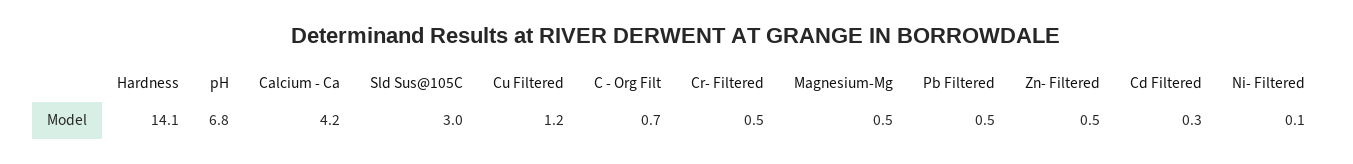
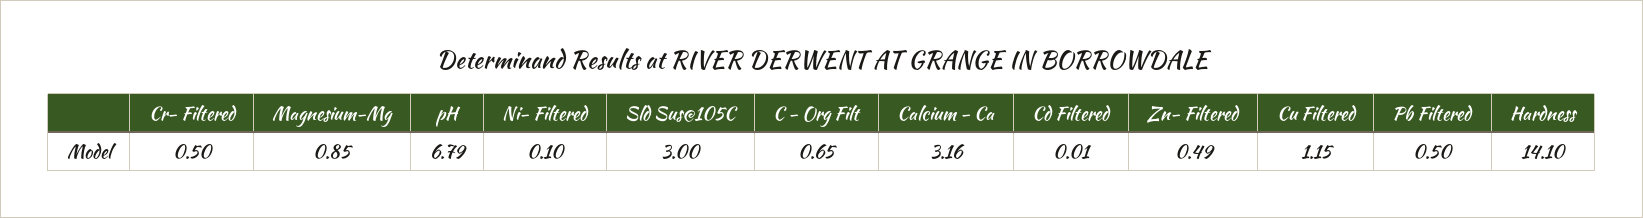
Calcium - Ca: 4.2 -> 3.16
Magnesium-Mg: 0.5 -> 0.85
Cd Filtered: 0.3 -> 0.01

